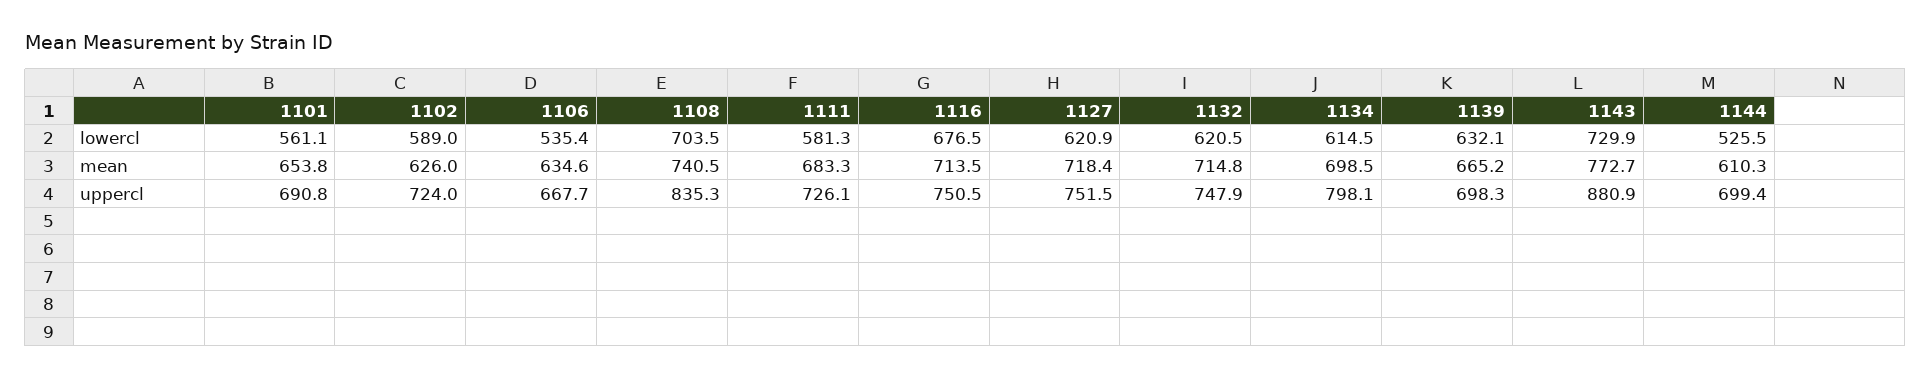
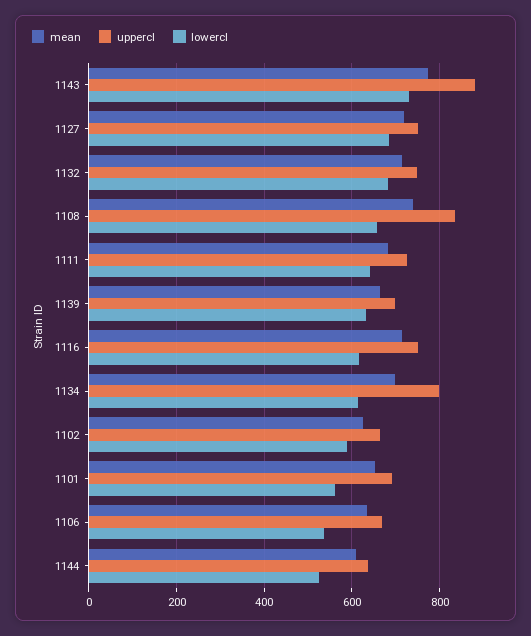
lowercl, 1108: 703.5 -> 660
lowercl, 1111: 581.3 -> 640
lowercl, 1116: 676.5 -> 620
lowercl, 1127: 620.9 -> 680
lowercl, 1132: 620.5 -> 680
uppercl, 1102: 724 -> 660
uppercl, 1144: 699.4 -> 640

